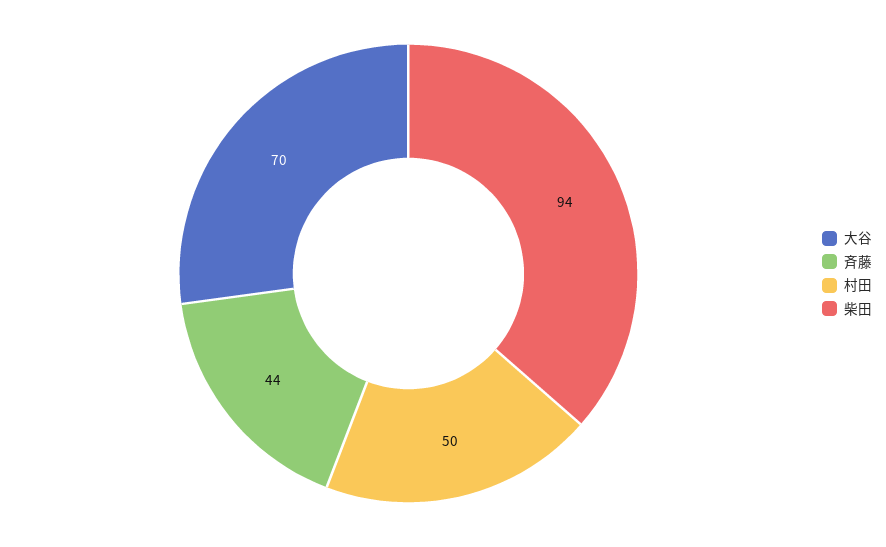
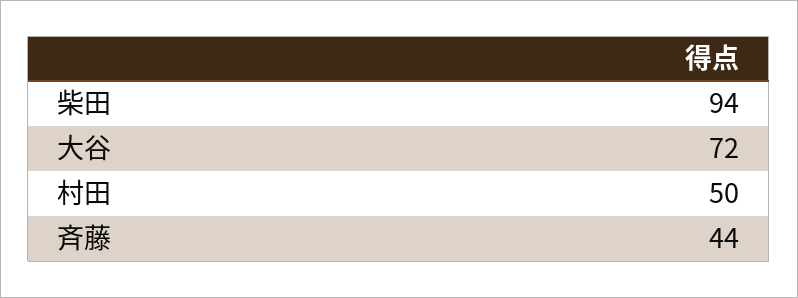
大谷: 70 -> 72

